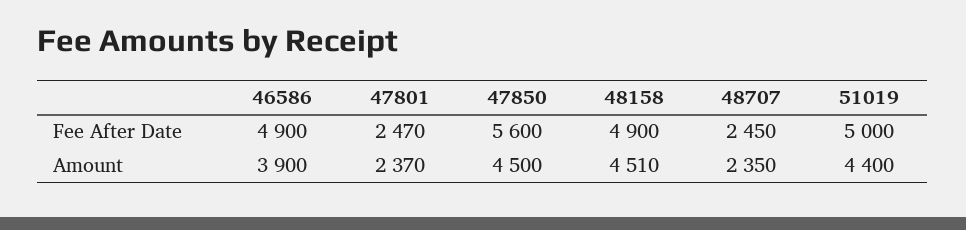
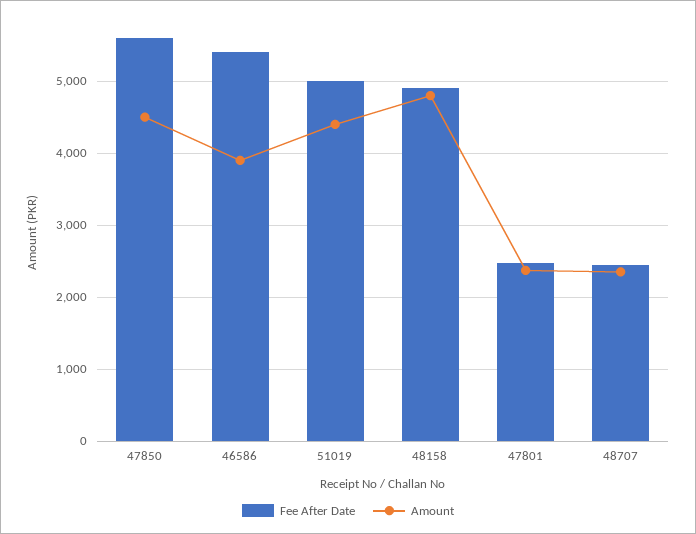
Fee After Date, 46586: 4900 -> 5400
Amount, 48158: 4510 -> 4800

